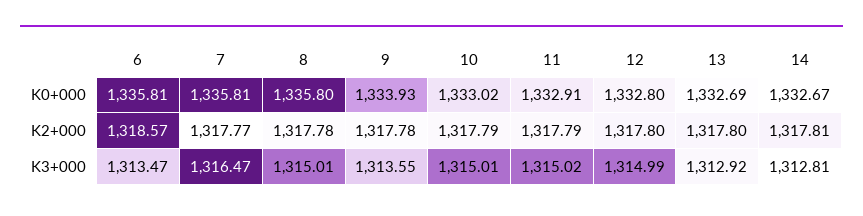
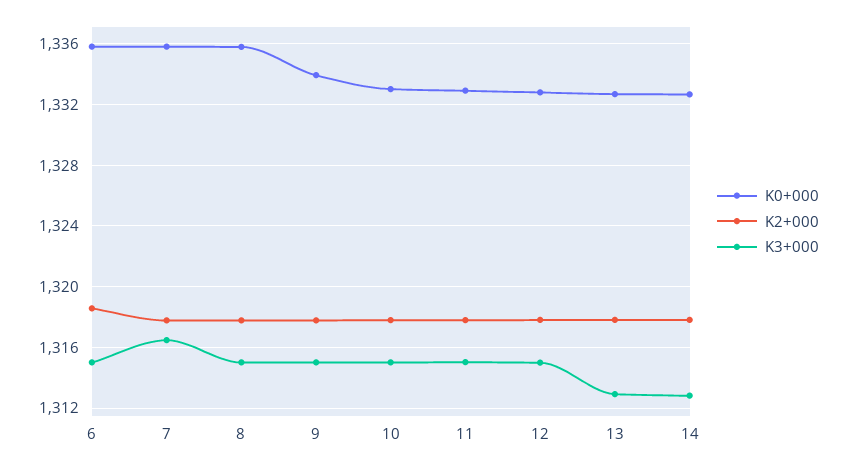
K3+000, 6: 1313.47 -> 1315
K3+000, 9: 1313.55 -> 1315

